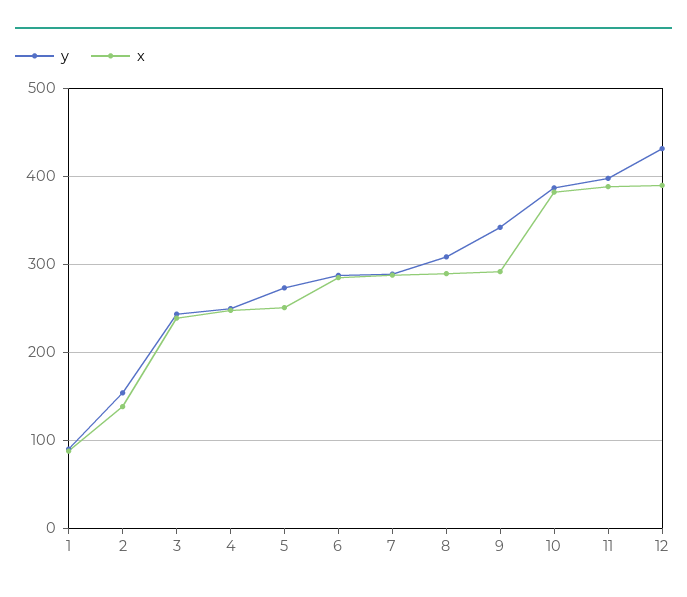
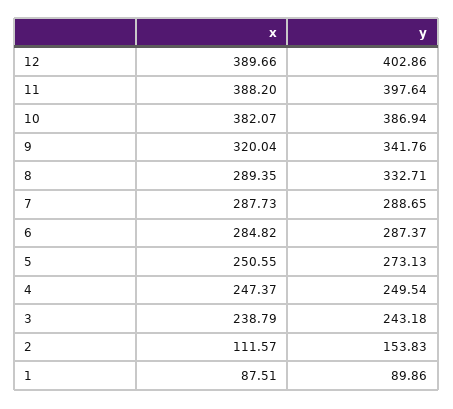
x, 2: 140 -> 111.57
y, 8: 310 -> 332.71
x, 9: 290 -> 320.04
y, 12: 430 -> 402.86

